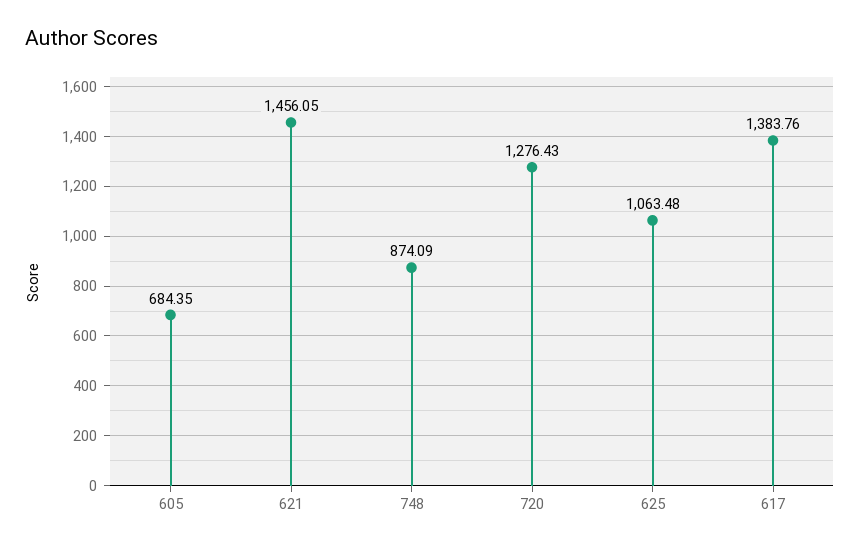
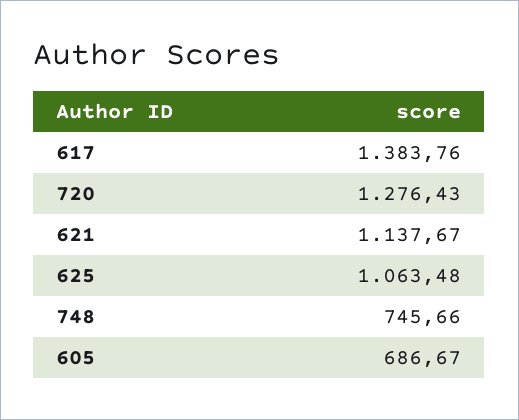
605: 684.35 -> 686.67
621: 1456.05 -> 1137.67
748: 874.09 -> 745.66

